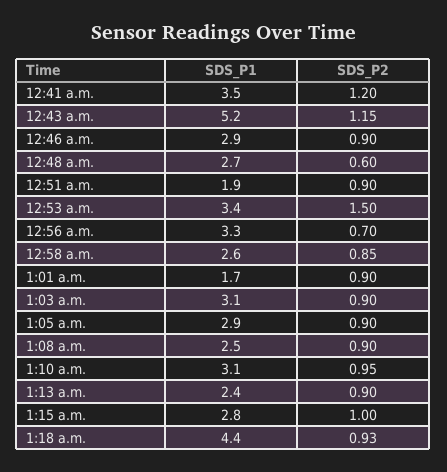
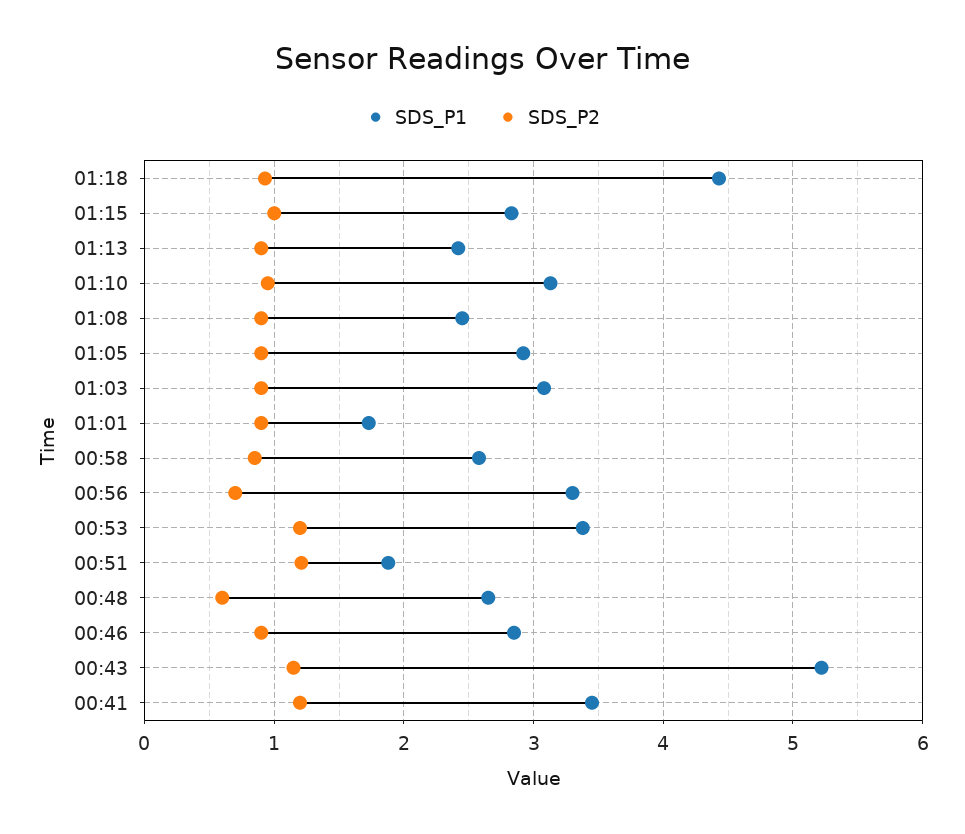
SDS_P2, 12:51 a.m.: 0.9 -> 1.2
SDS_P2, 12:53 a.m.: 1.5 -> 1.2

